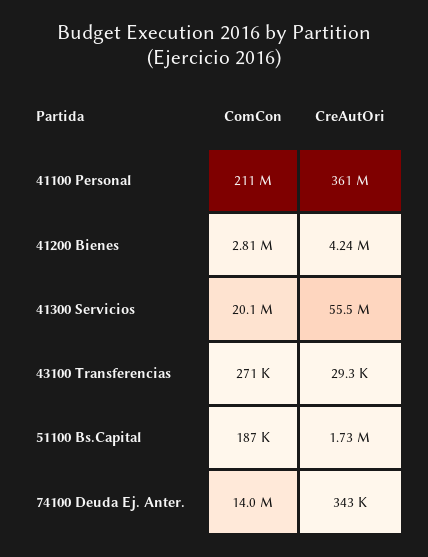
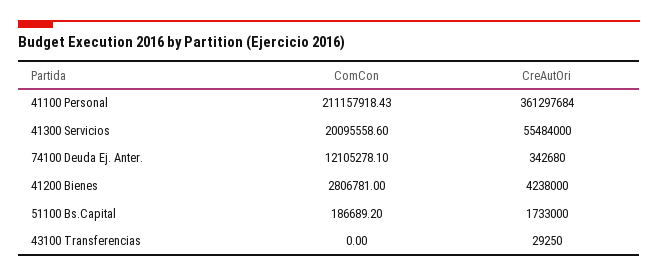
ComCon, 43100 Transferencias: 271000 -> 0
ComCon, 74100 Deuda Ej. Anter.: 14000000 -> 12105278.1

